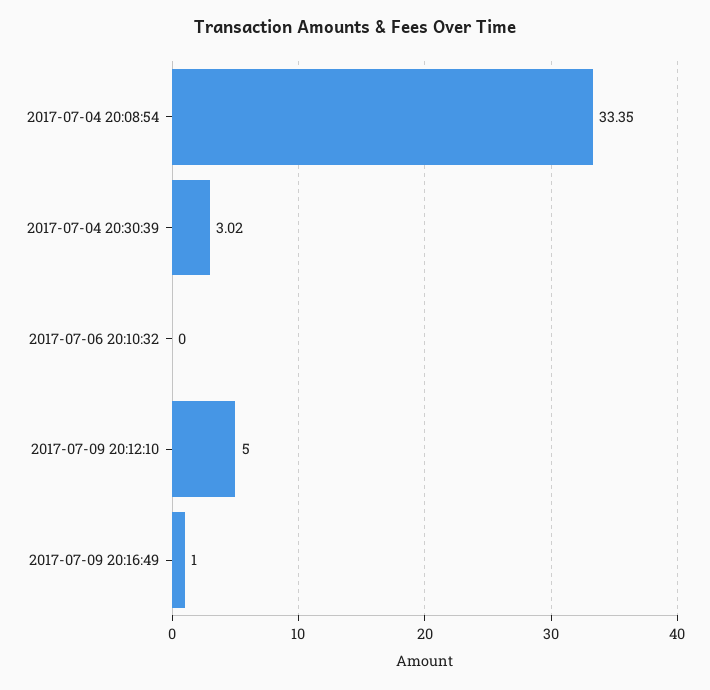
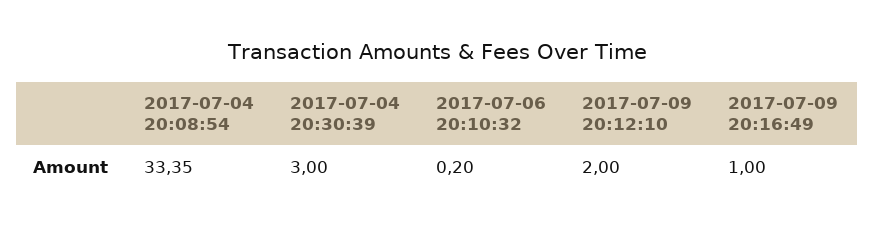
2017-07-04 20:30:39: 3.02 -> 3
2017-07-06 20:10:32: 0 -> 0.2
2017-07-09 20:12:10: 5 -> 2

